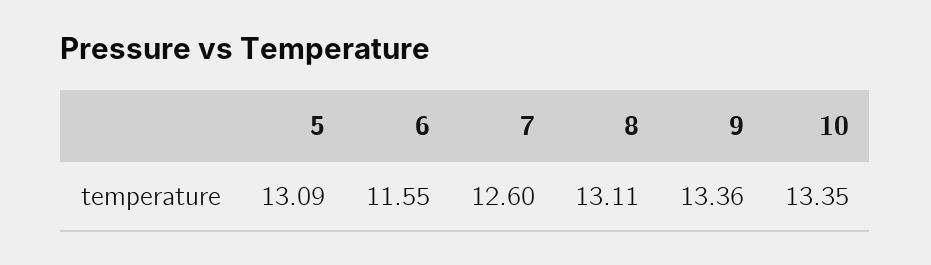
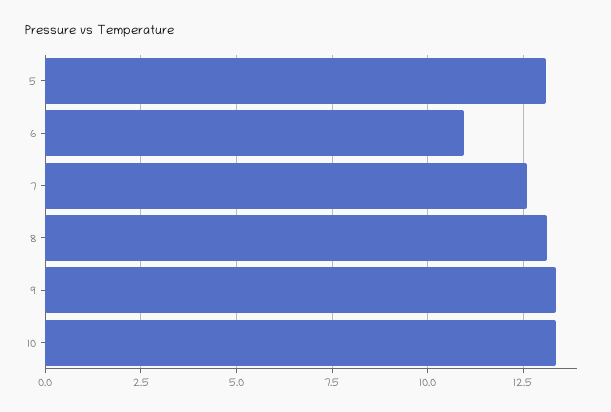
6: 11.55 -> 11

